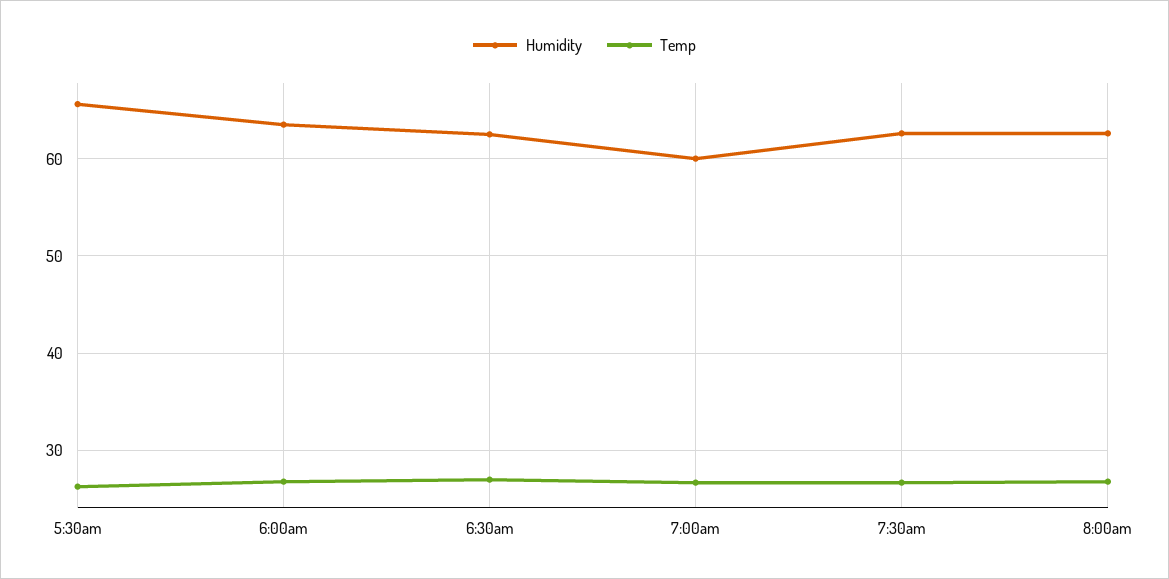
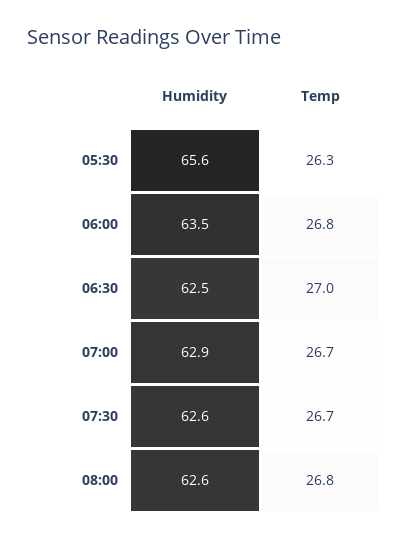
Humidity, 7:00am: 60 -> 62.9

